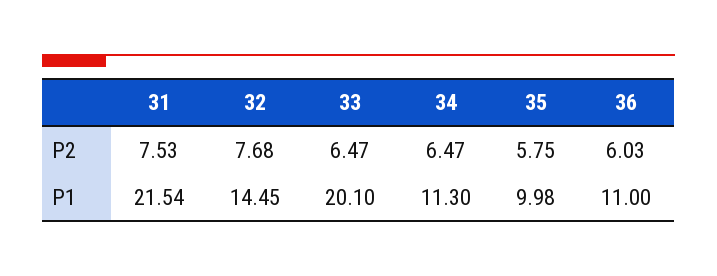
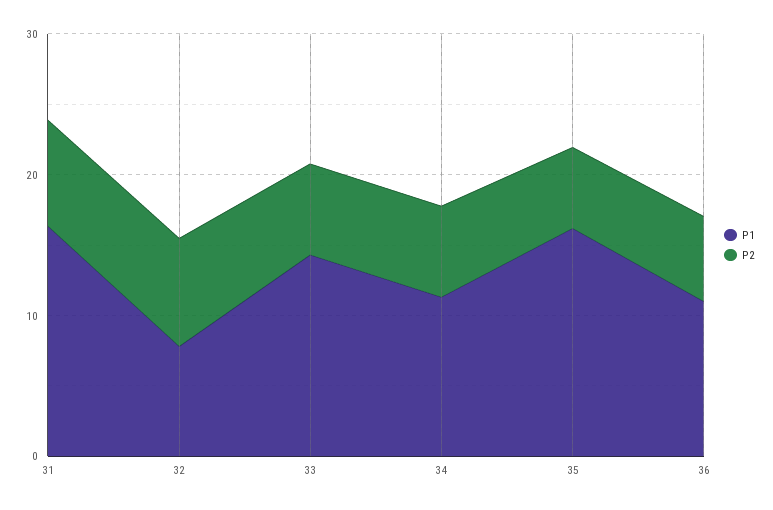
P1, 31: 21.54 -> 16
P1, 32: 14.45 -> 8
P1, 33: 20.1 -> 14
P1, 35: 9.98 -> 16

